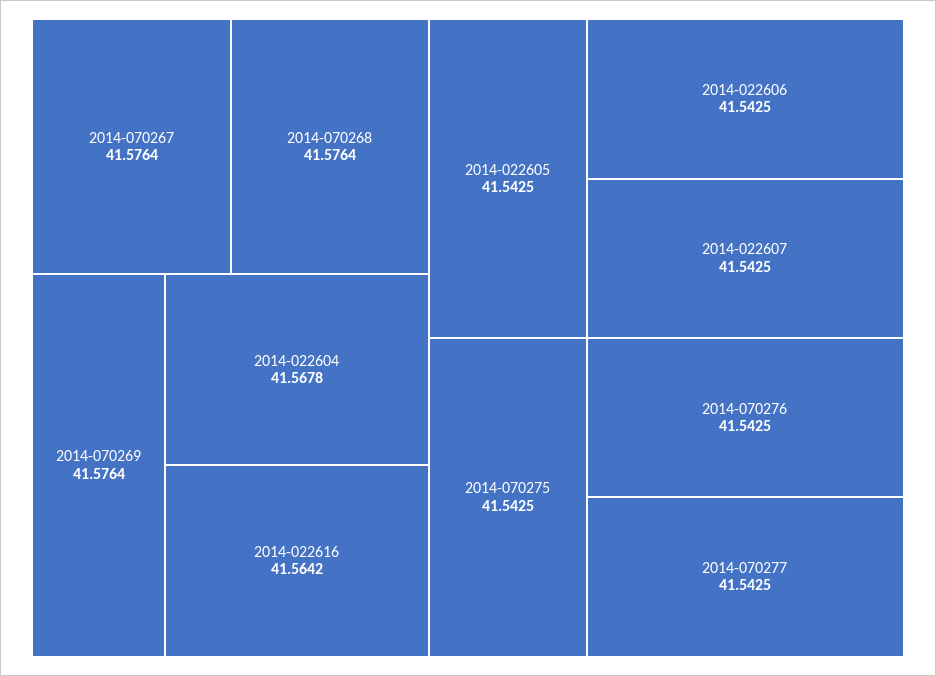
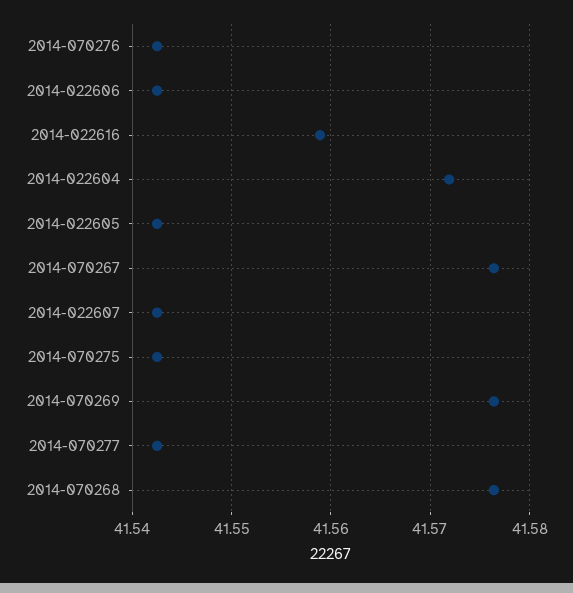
2014-022604: 41.5678 -> 41.572
2014-022616: 41.5642 -> 41.559

